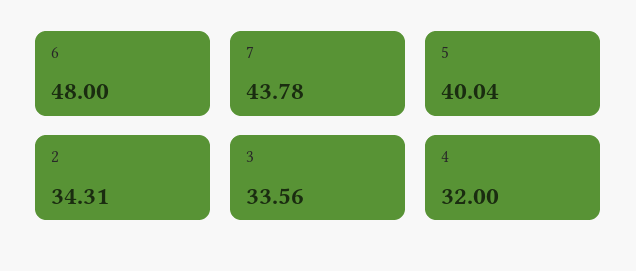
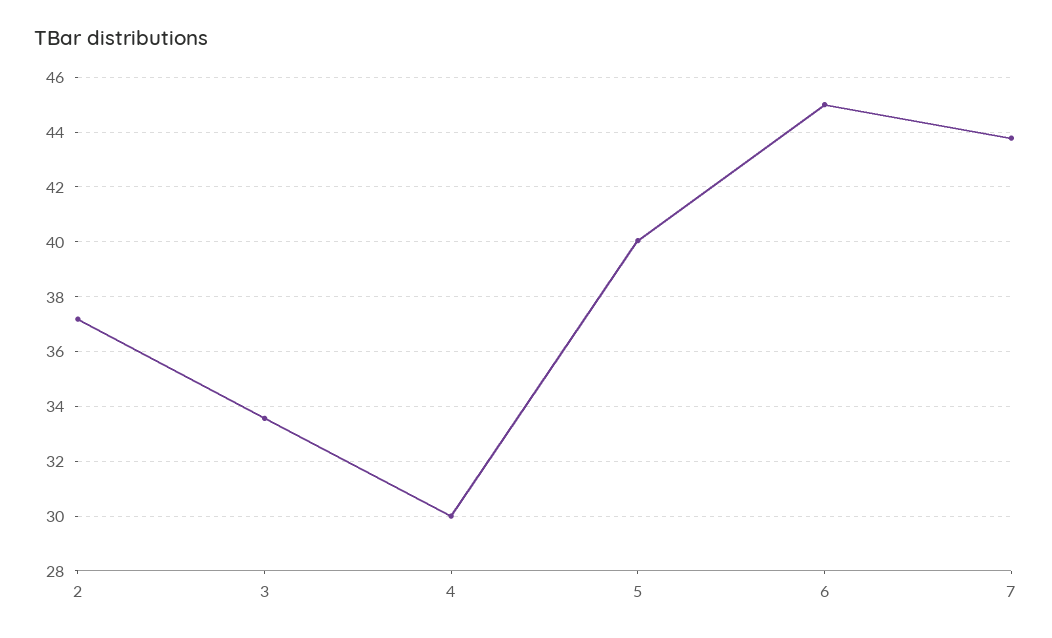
6: 48 -> 45
2: 34.31 -> 37.25
4: 32 -> 30

